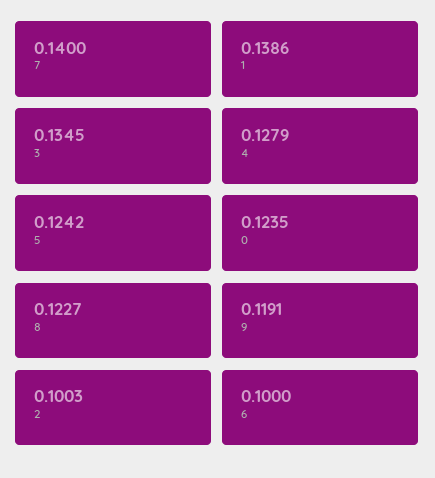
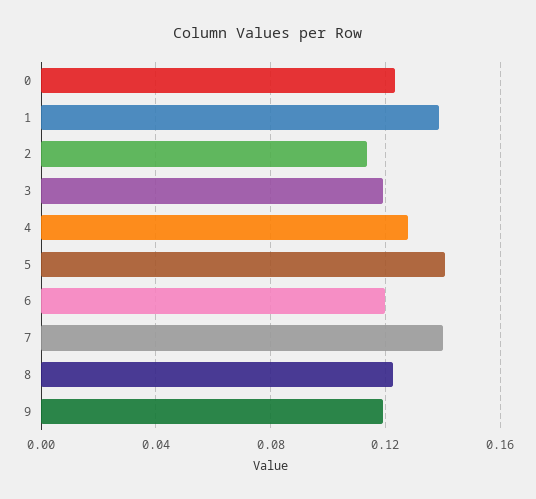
3: 0.1345 -> 0.12
5: 0.1242 -> 0.14
2: 0.1003 -> 0.115
6: 0.1 -> 0.12

